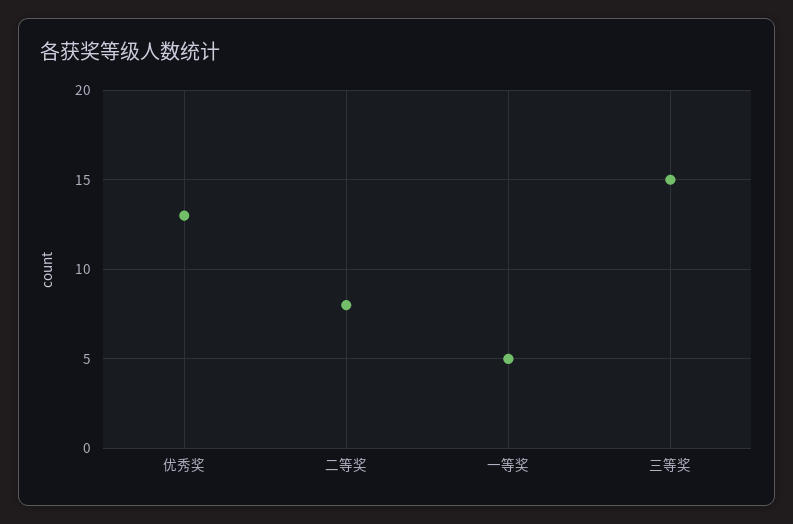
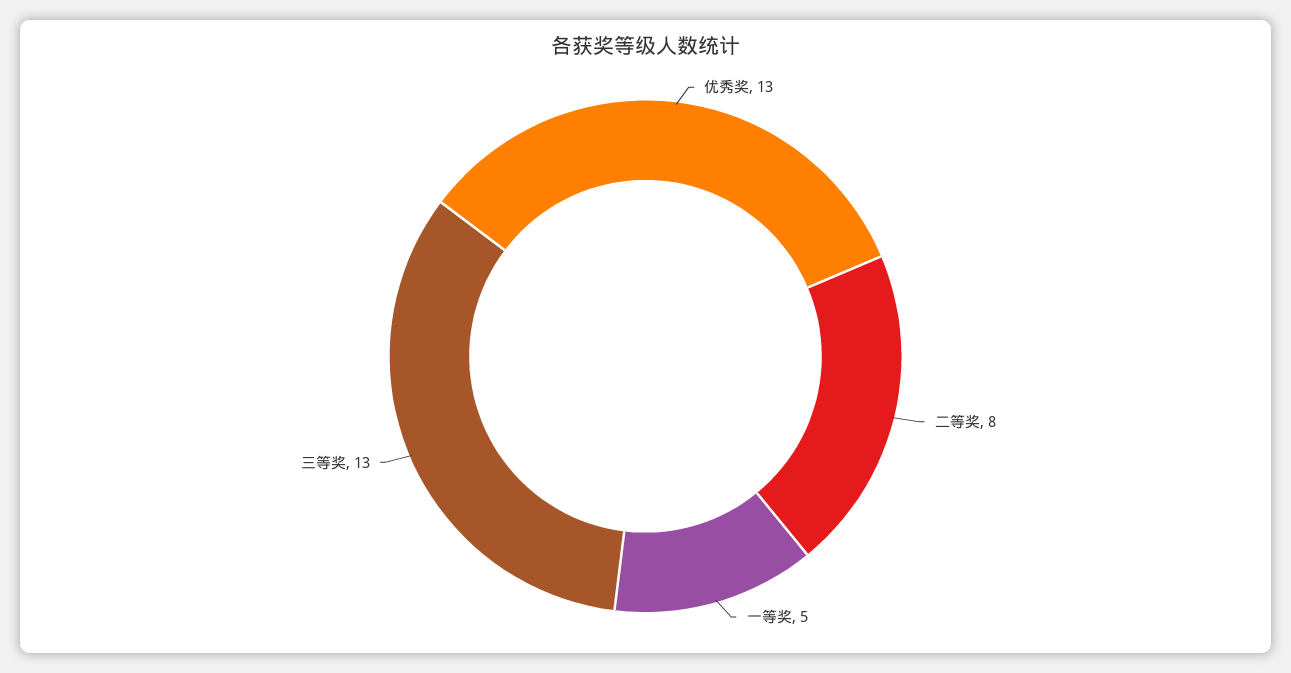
三等奖: 15 -> 13

